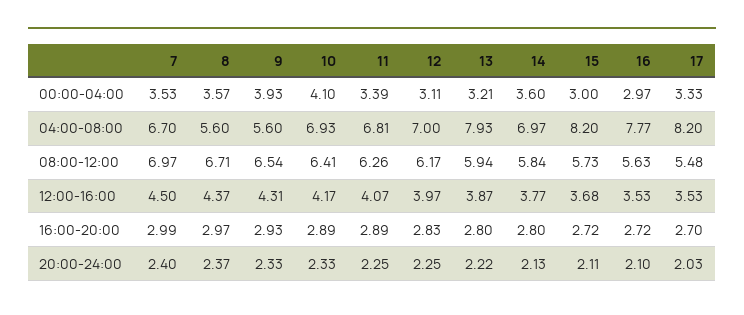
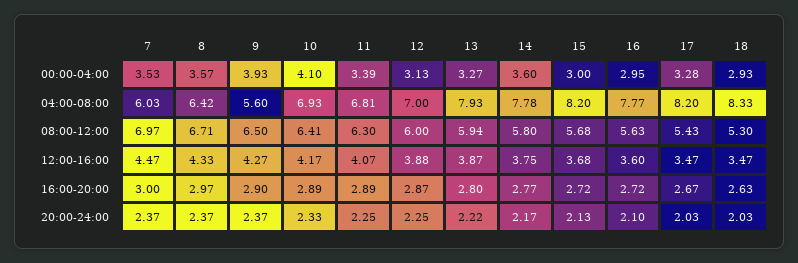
12, 00:00-04:00: 3.11 -> 3.13
13, 00:00-04:00: 3.21 -> 3.27
16, 00:00-04:00: 2.97 -> 2.95
17, 00:00-04:00: 3.33 -> 3.28
7, 04:00-08:00: 6.7 -> 6.03
8, 04:00-08:00: 5.6 -> 6.42
14, 04:00-08:00: 6.97 -> 7.78
9, 08:00-12:00: 6.54 -> 6.5
11, 08:00-12:00: 6.26 -> 6.3
12, 08:00-12:00: 6.17 -> 6
14, 08:00-12:00: 5.84 -> 5.8
15, 08:00-12:00: 5.73 -> 5.68
17, 08:00-12:00: 5.48 -> 5.43
7, 12:00-16:00: 4.5 -> 4.47
8, 12:00-16:00: 4.37 -> 4.33
9, 12:00-16:00: 4.31 -> 4.27
12, 12:00-16:00: 3.97 -> 3.88
14, 12:00-16:00: 3.77 -> 3.75
16, 12:00-16:00: 3.53 -> 3.6
17, 12:00-16:00: 3.53 -> 3.47
7, 16:00-20:00: 2.99 -> 3
9, 16:00-20:00: 2.93 -> 2.9
12, 16:00-20:00: 2.83 -> 2.87
14, 16:00-20:00: 2.8 -> 2.77
17, 16:00-20:00: 2.7 -> 2.67
7, 20:00-24:00: 2.4 -> 2.37
9, 20:00-24:00: 2.33 -> 2.37
14, 20:00-24:00: 2.13 -> 2.17
15, 20:00-24:00: 2.11 -> 2.13
18, 00:00-04:00: none -> 2.93
18, 04:00-08:00: none -> 8.33
18, 08:00-12:00: none -> 5.3
18, 12:00-16:00: none -> 3.47
18, 16:00-20:00: none -> 2.63
18, 20:00-24:00: none -> 2.03

